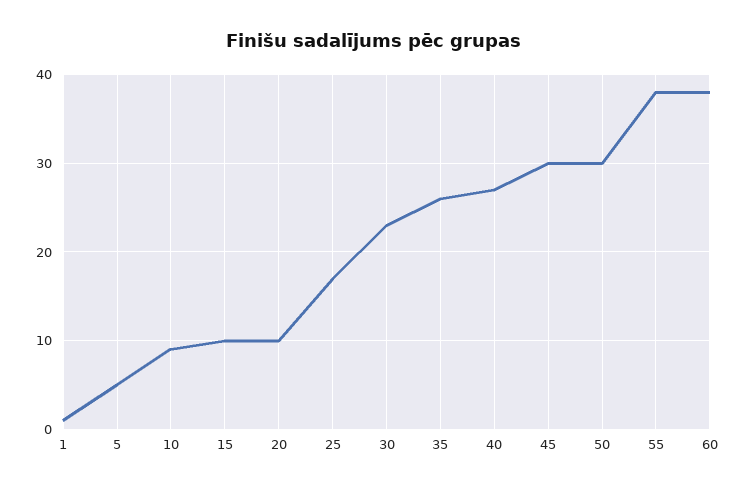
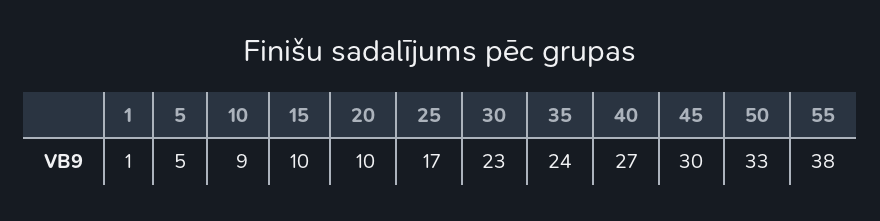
35: 26 -> 24
50: 30 -> 33
60: 38 -> none

